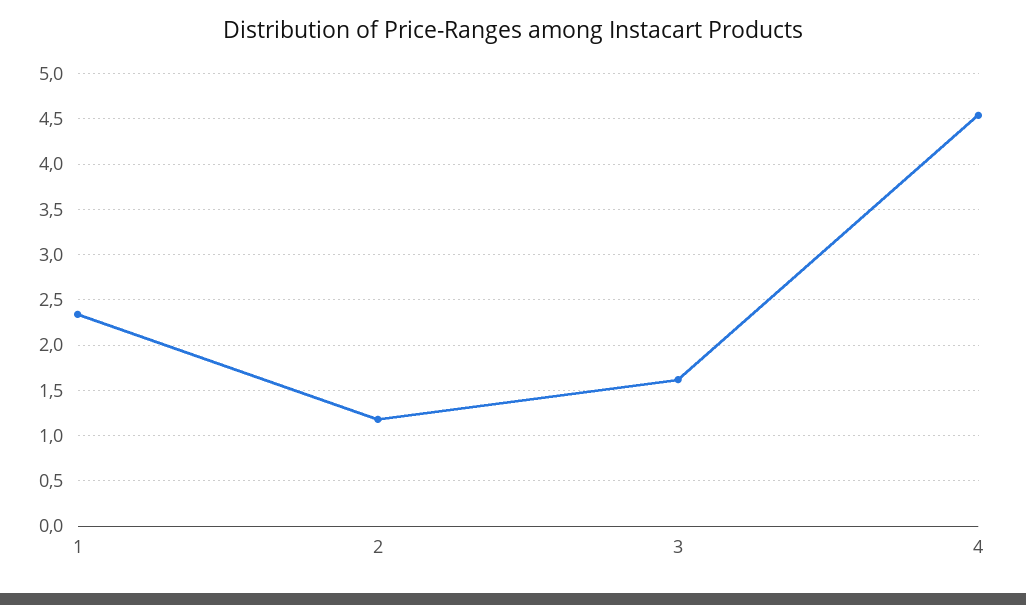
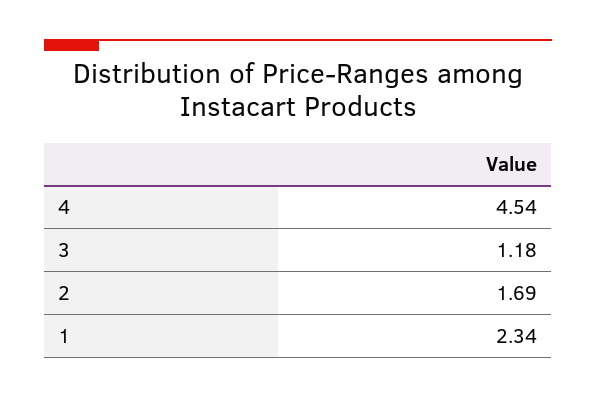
2: 1.2 -> 1.69
3: 1.6 -> 1.18

